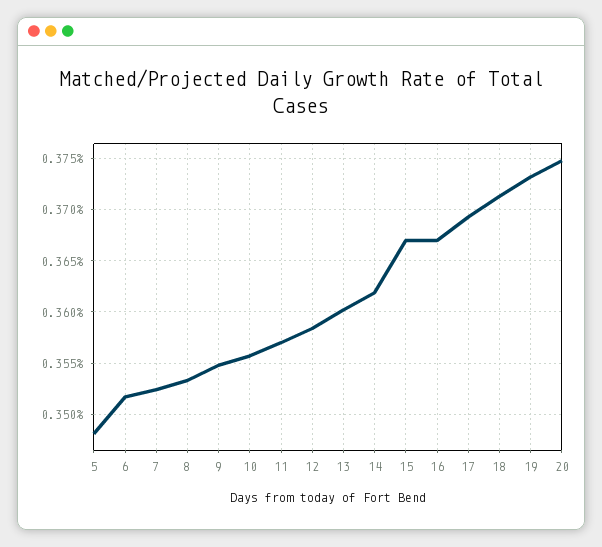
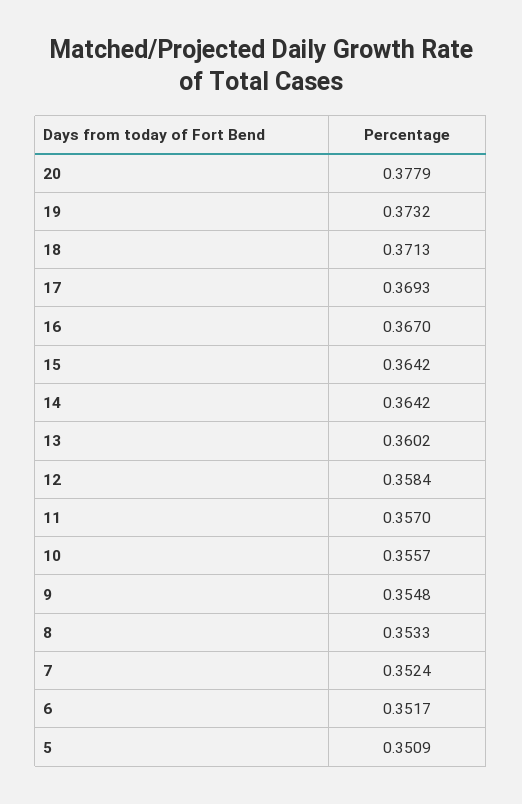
5: 0.348 -> 0.3509
14: 0.362 -> 0.3642
15: 0.367 -> 0.3642
20: 0.375 -> 0.3779

